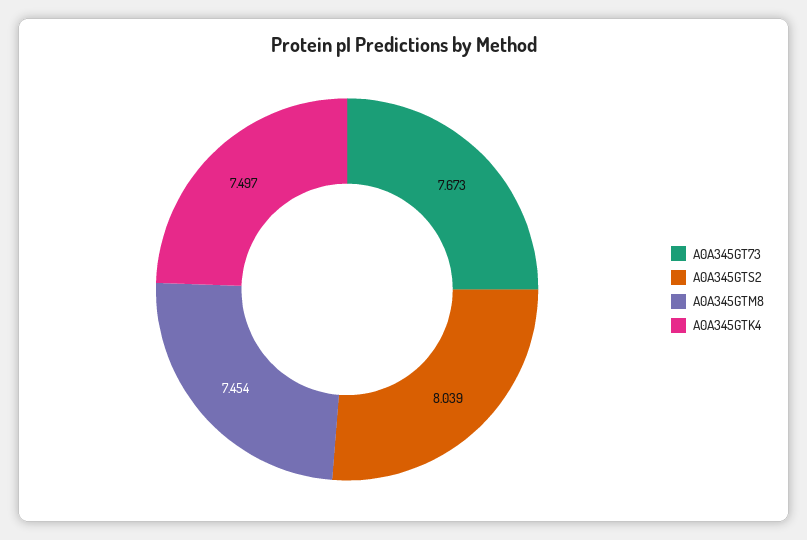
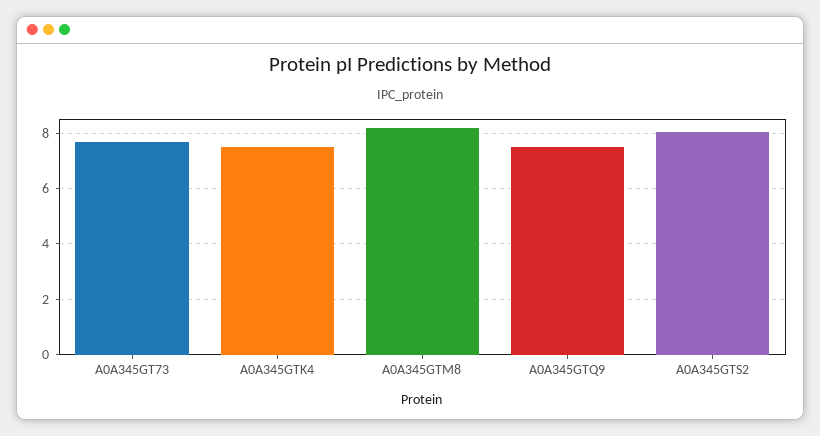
A0A345GTM8: 7.454 -> 8.25
A0A345GTQ9: none -> 7.5

